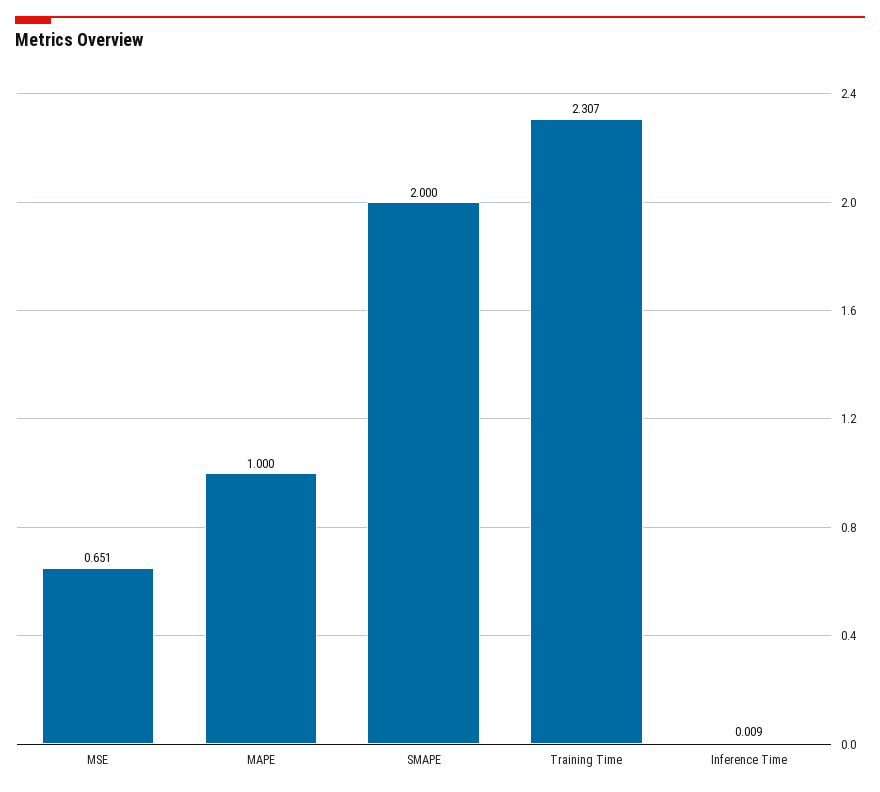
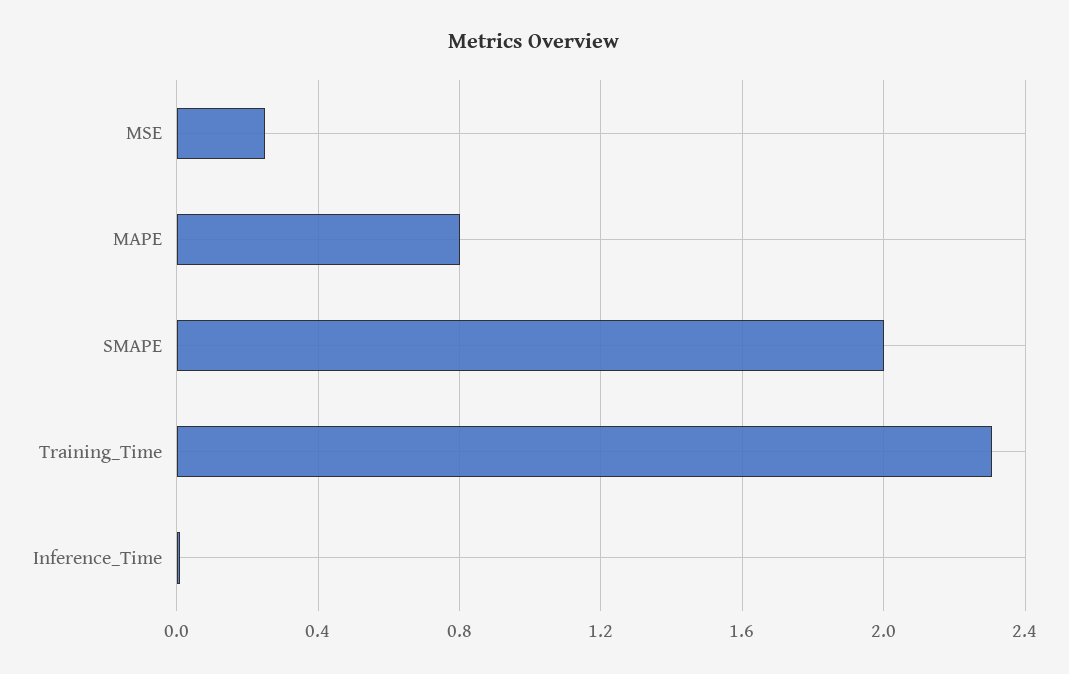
MSE: 0.651 -> 0.25
MAPE: 1 -> 0.8

